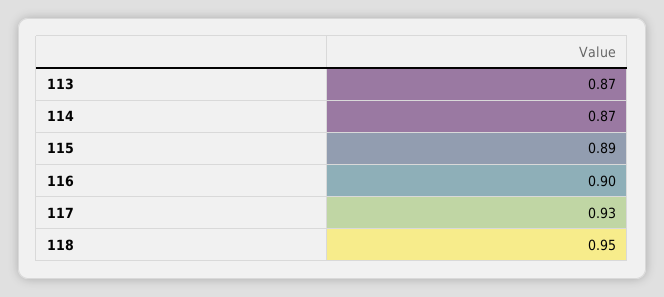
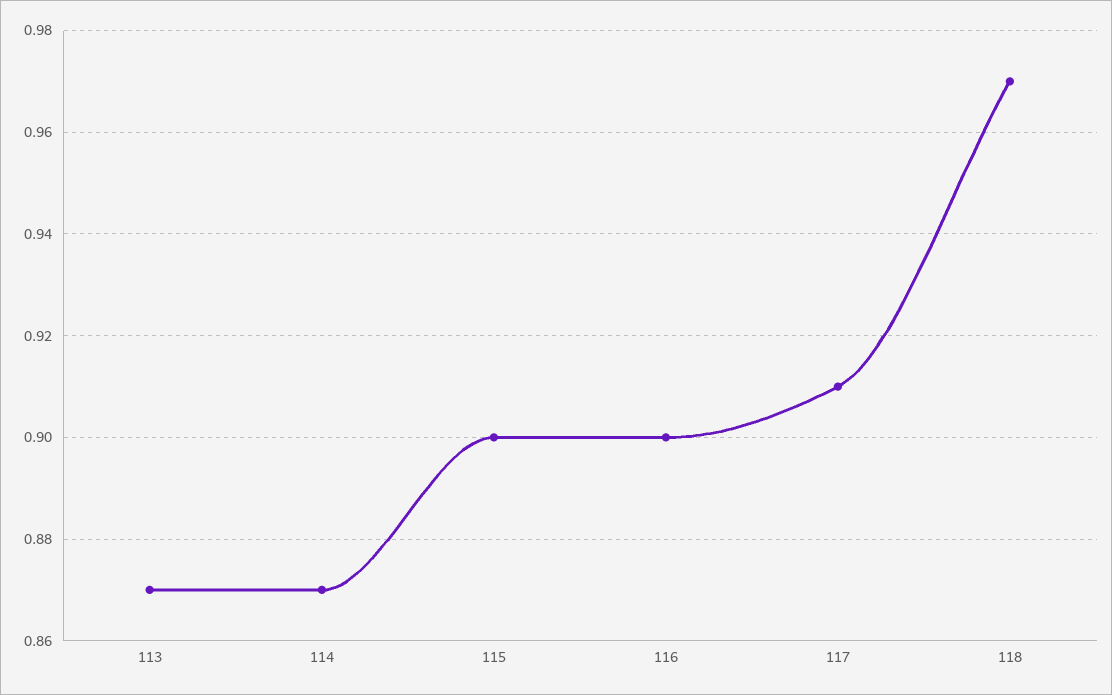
115: 0.89 -> 0.9
117: 0.93 -> 0.91
118: 0.95 -> 0.97

